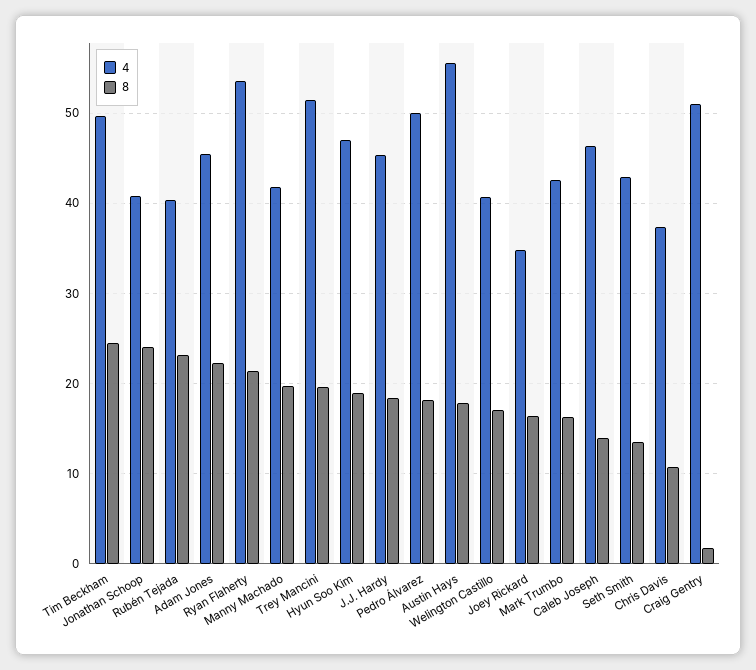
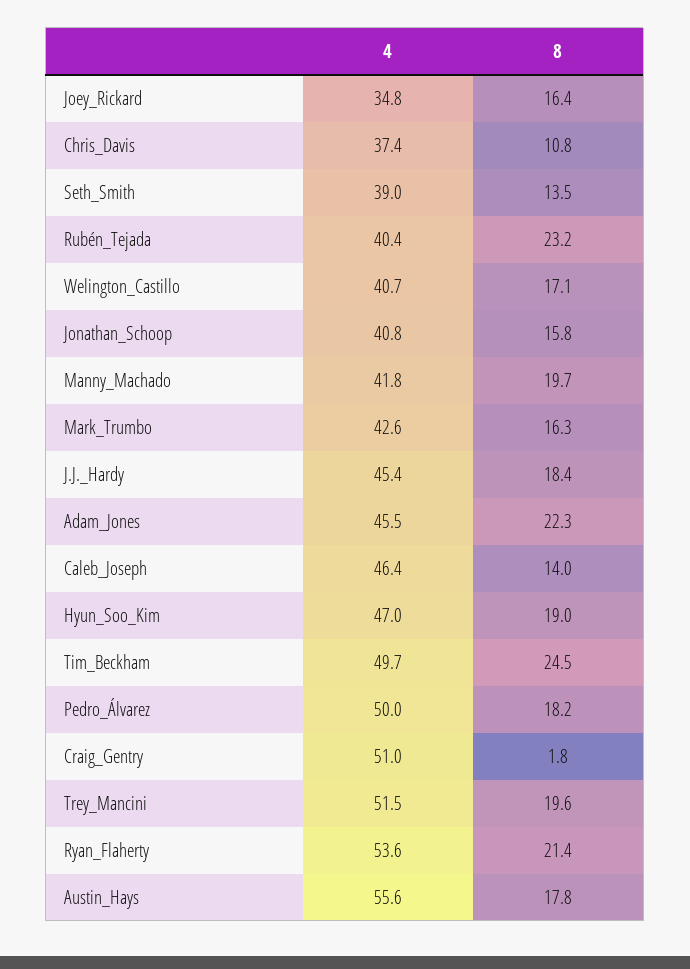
8, Jonathan Schoop: 24 -> 15.8
4, Seth Smith: 43 -> 39

